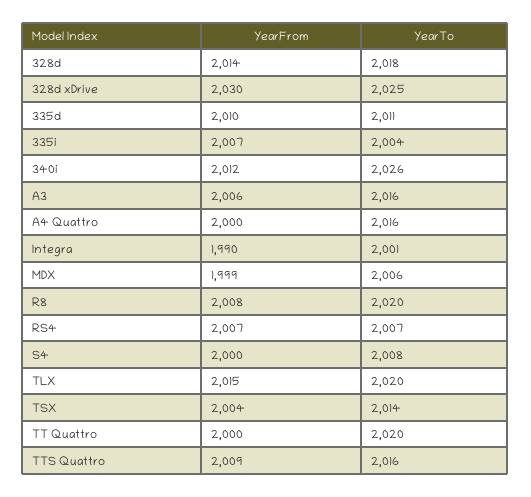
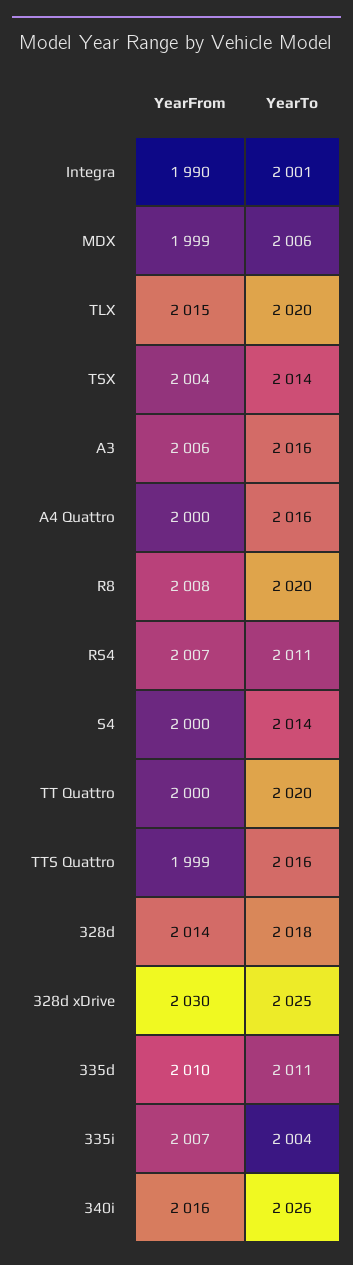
YearFrom, 340i: 2012 -> 2016
YearTo, RS4: 2007 -> 2011
YearTo, S4: 2008 -> 2014
YearFrom, TTS Quattro: 2009 -> 1999

